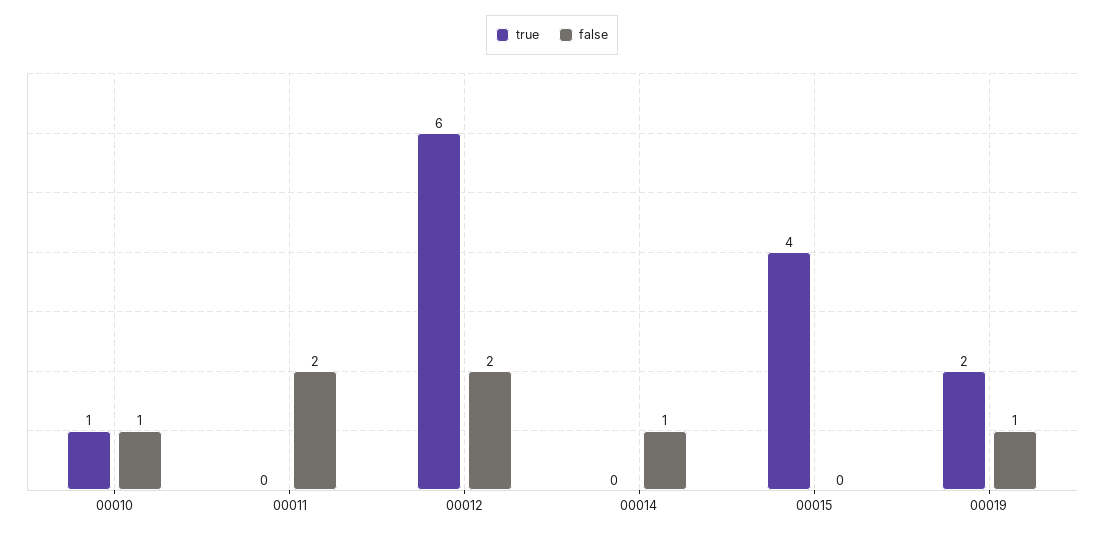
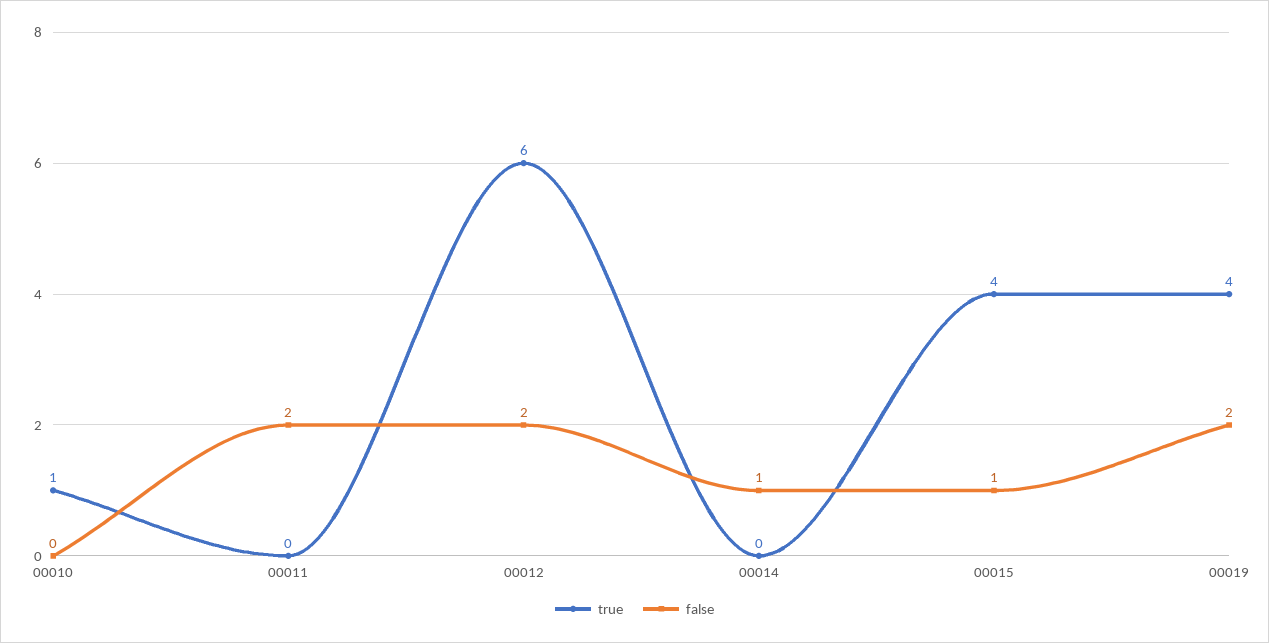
false, 00010: 1 -> 0
false, 00015: 0 -> 1
true, 00019: 2 -> 4
false, 00019: 1 -> 2

